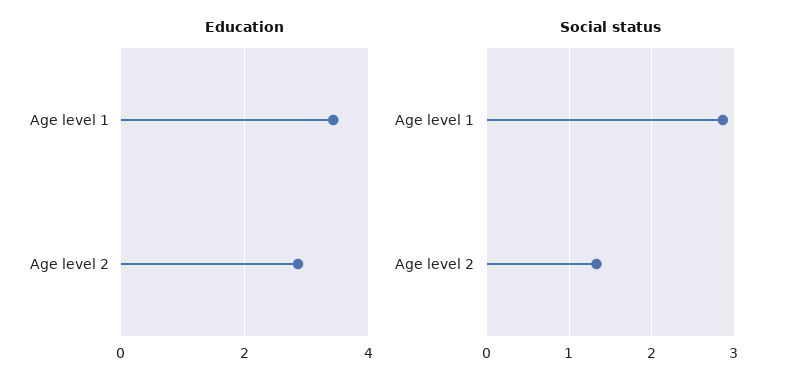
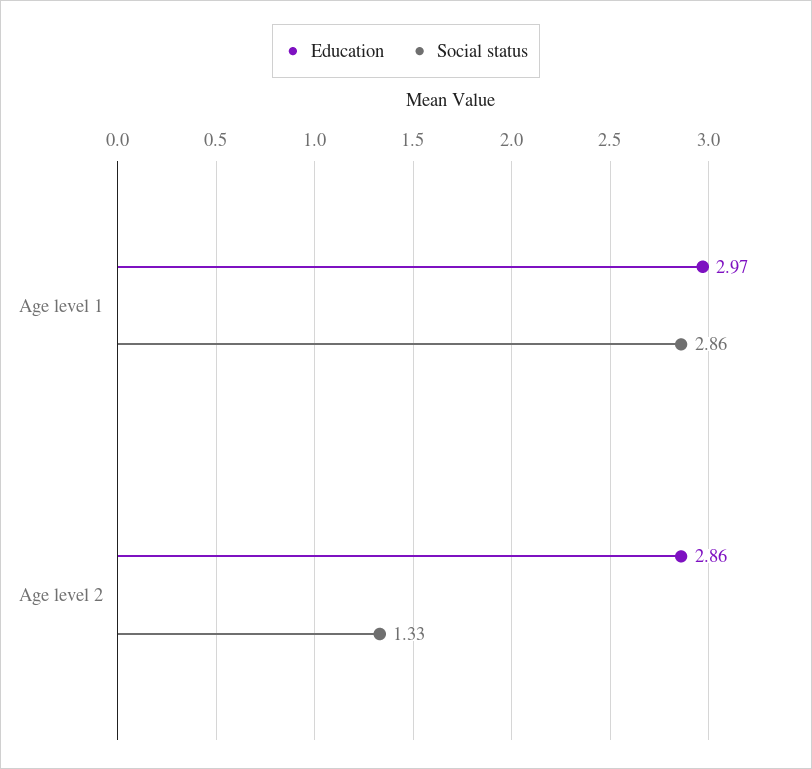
Education, Age level 1: 3.4 -> 2.97

